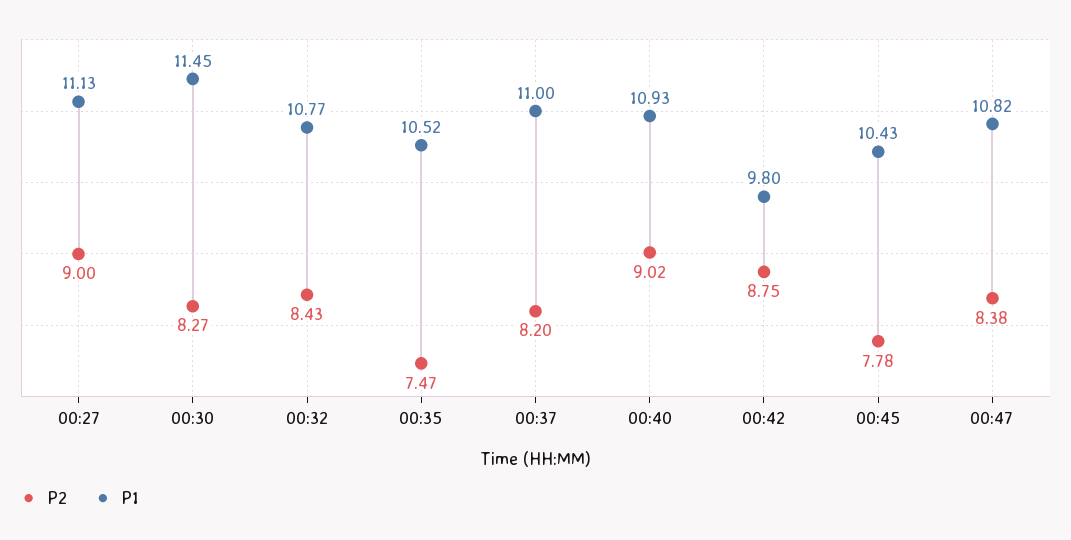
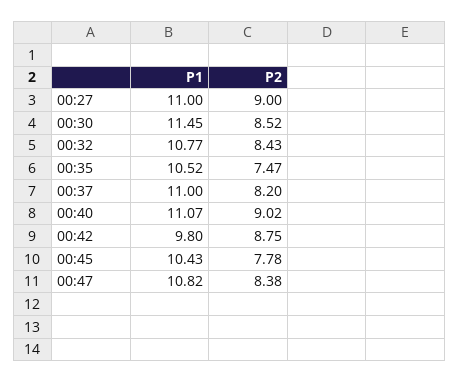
P1, 00:27: 11.13 -> 11
P2, 00:30: 8.27 -> 8.52
P1, 00:40: 10.93 -> 11.07

